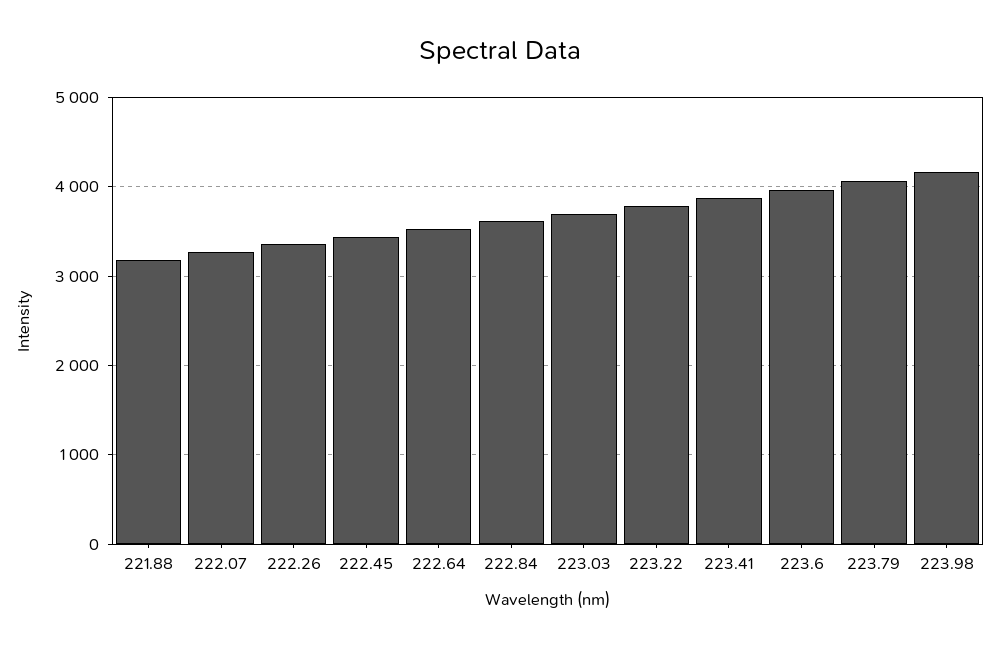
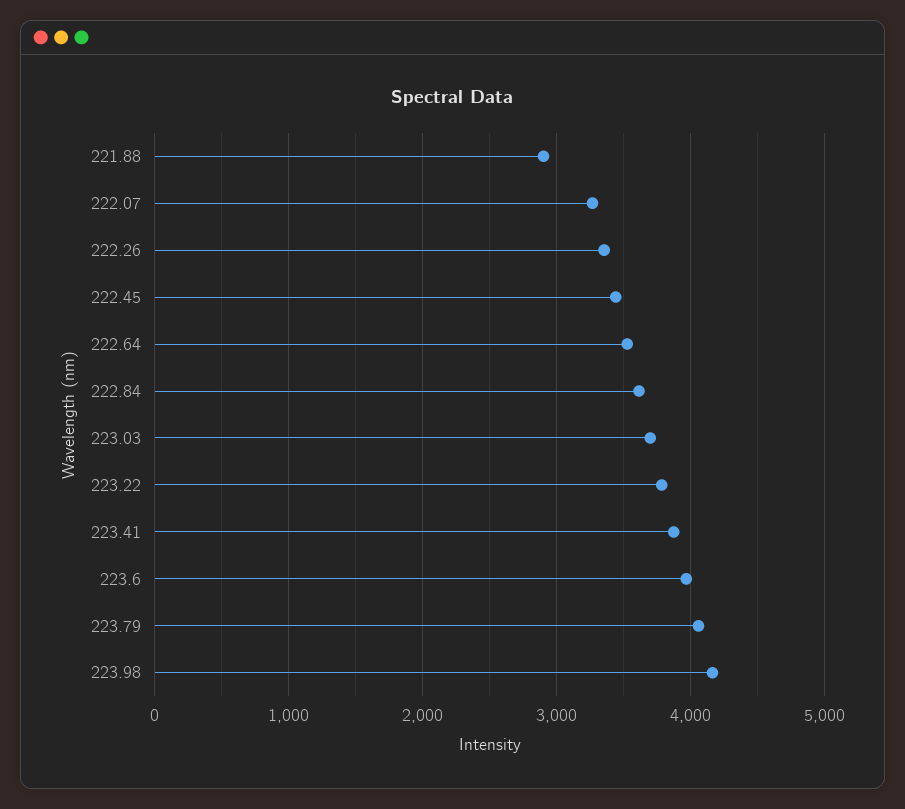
221.88: 3200 -> 2900

